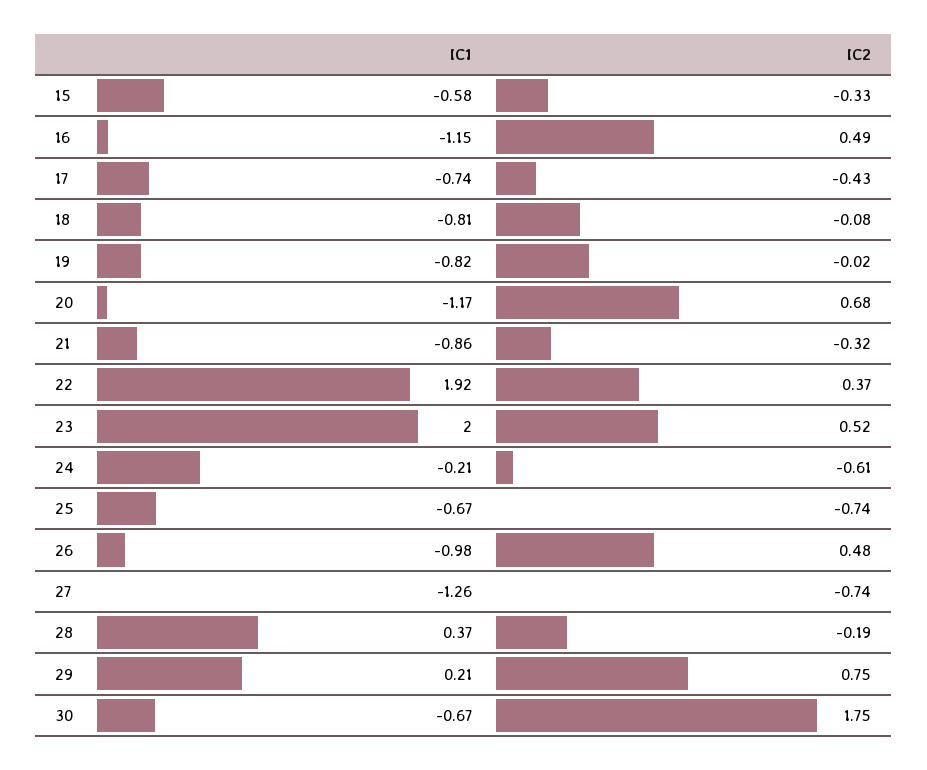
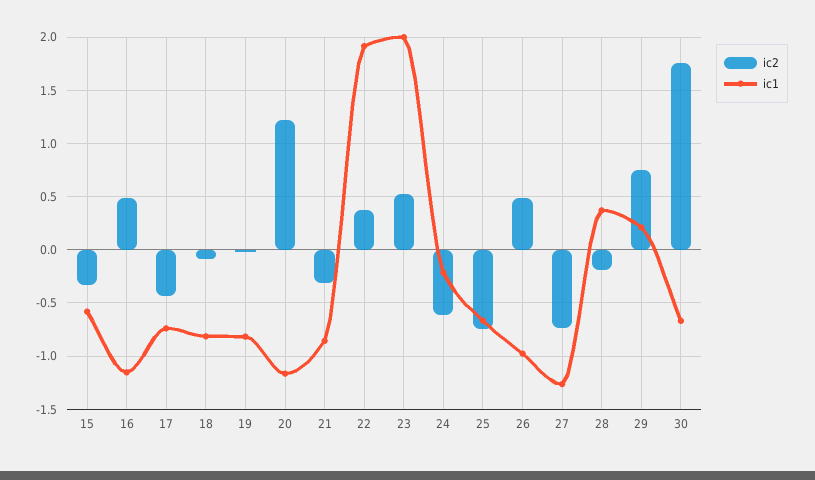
IC2, 20: 0.68 -> 1.2

